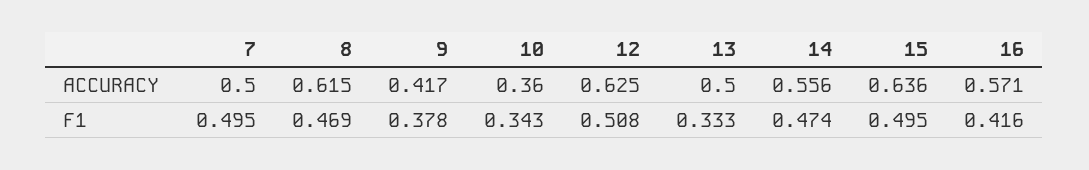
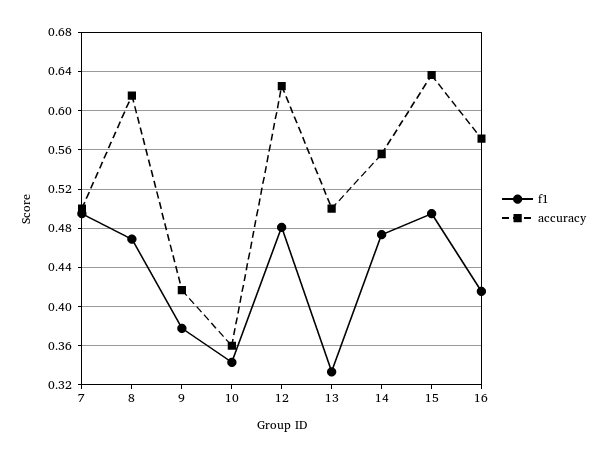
F1, 12: 0.508 -> 0.48

